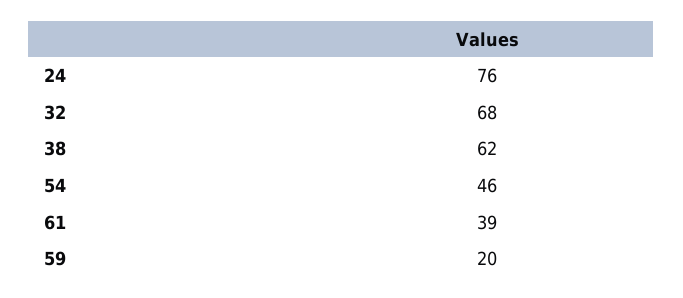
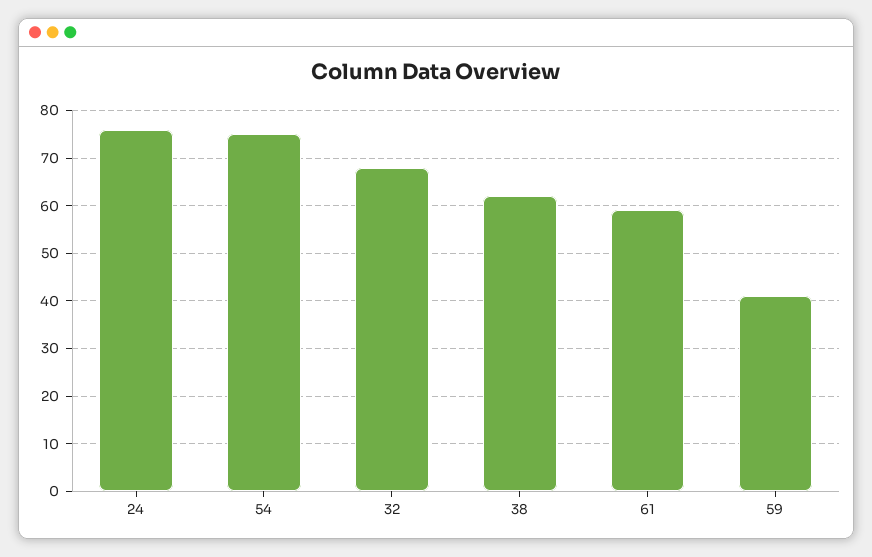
54: 46 -> 75
61: 39 -> 60
59: 20 -> 40

